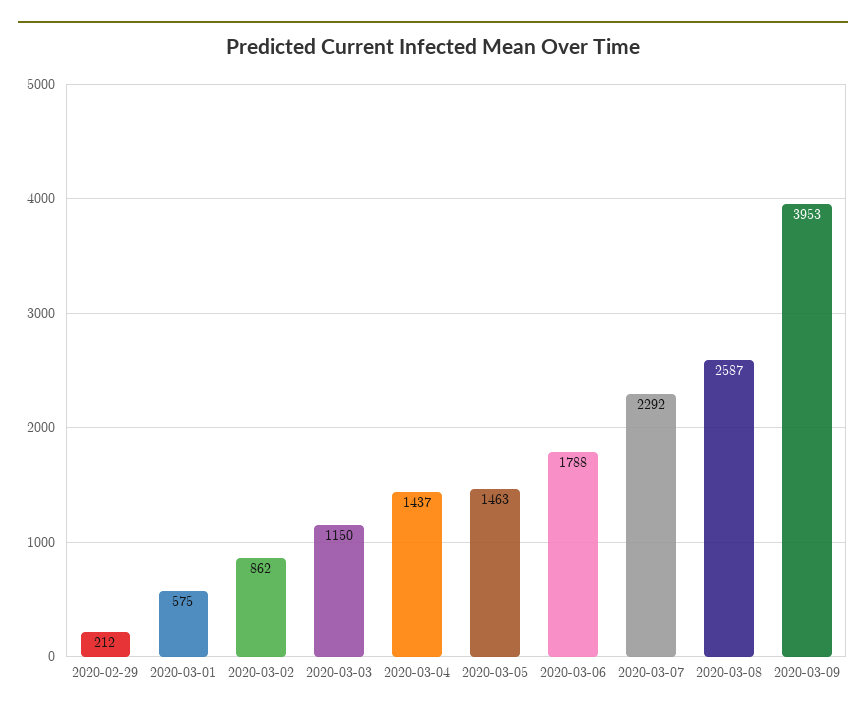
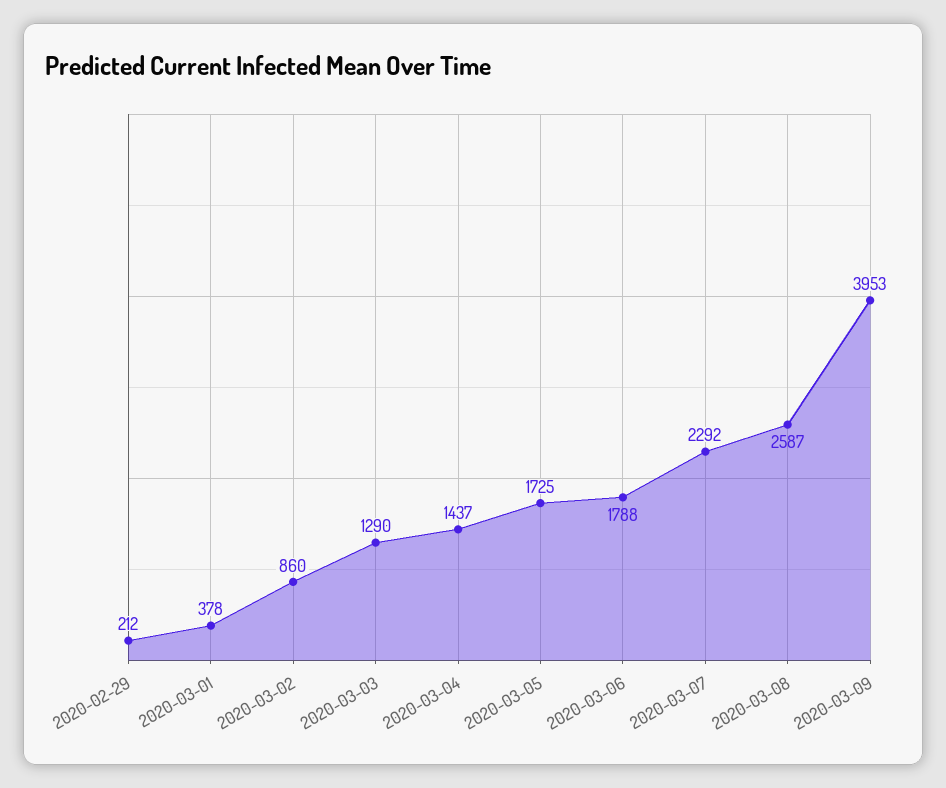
2020-03-01: 575 -> 378
2020-03-02: 862 -> 860
2020-03-03: 1150 -> 1290
2020-03-05: 1463 -> 1725

